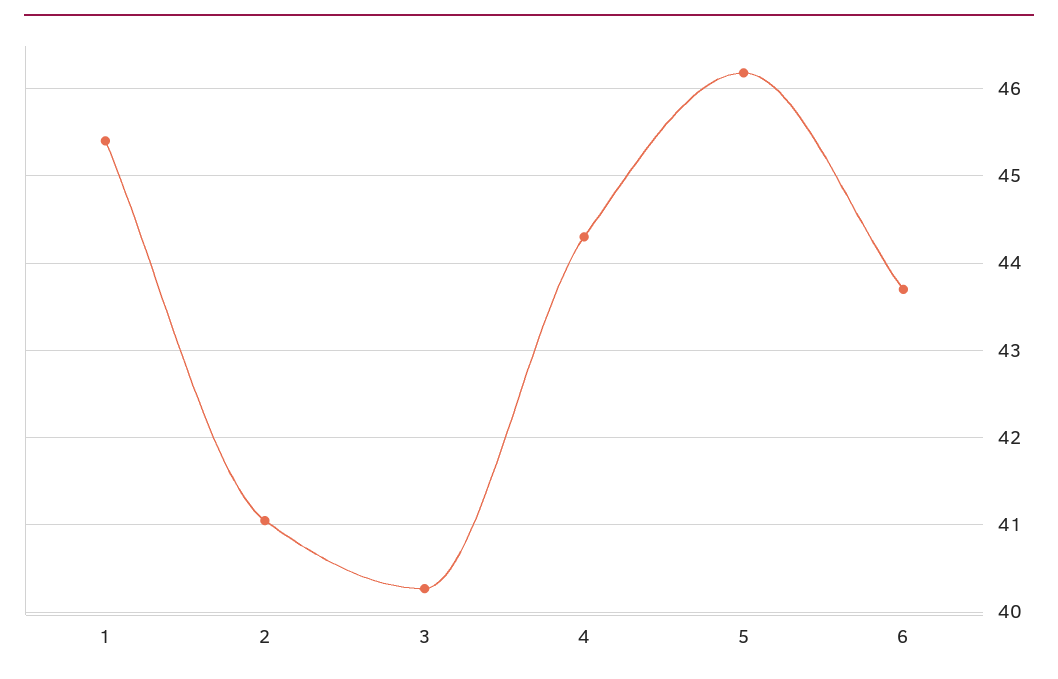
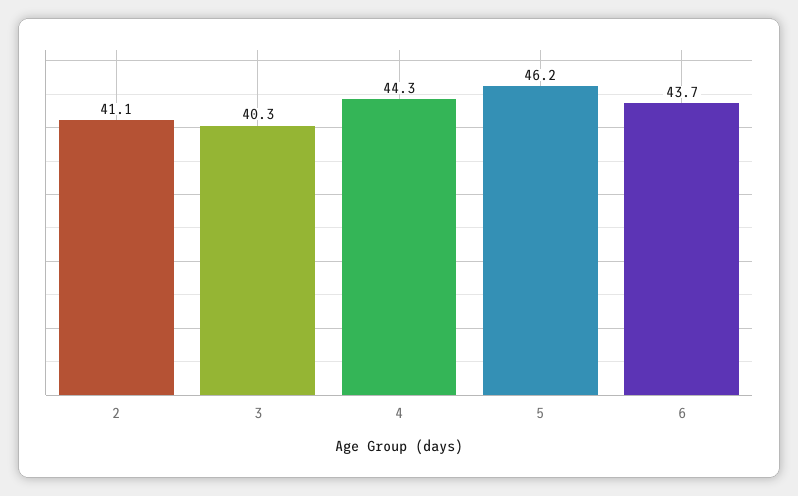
1: 45.4 -> none

